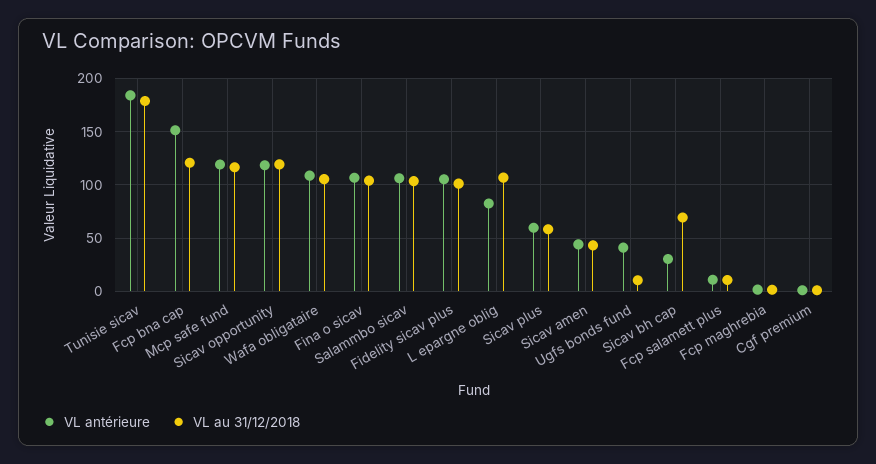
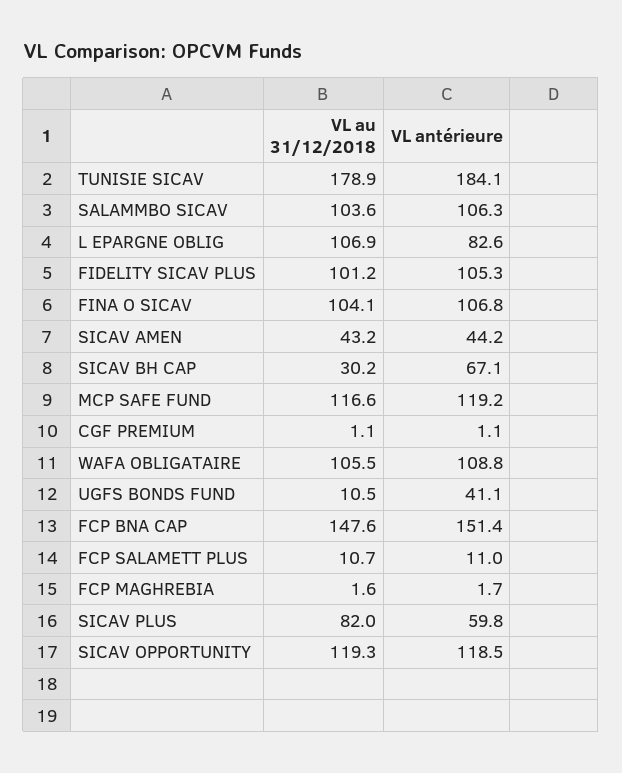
VL au 31/12/2018, Fcp bna cap: 120 -> 147.6
VL au 31/12/2018, Sicav plus: 60 -> 82
VL antérieure, Sicav bh cap: 30 -> 67.1
VL au 31/12/2018, Sicav bh cap: 70 -> 30.2

